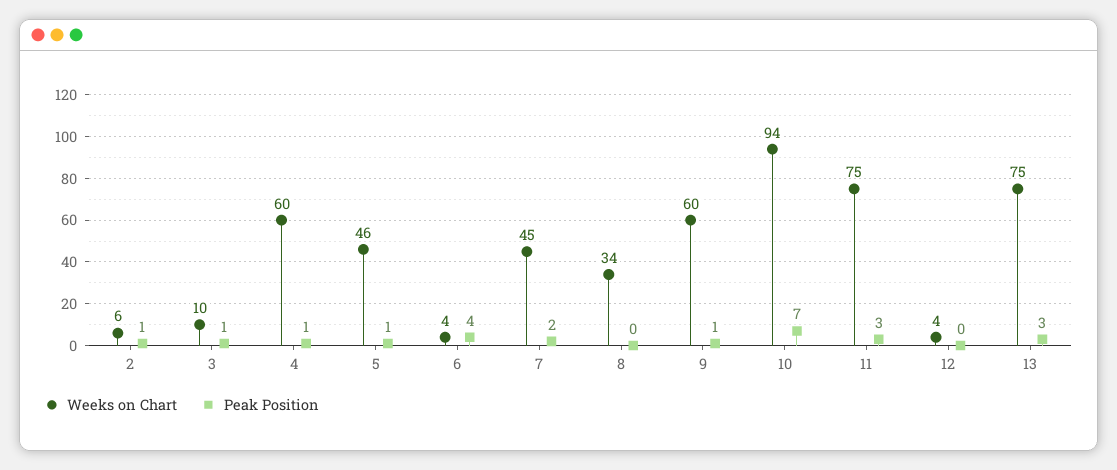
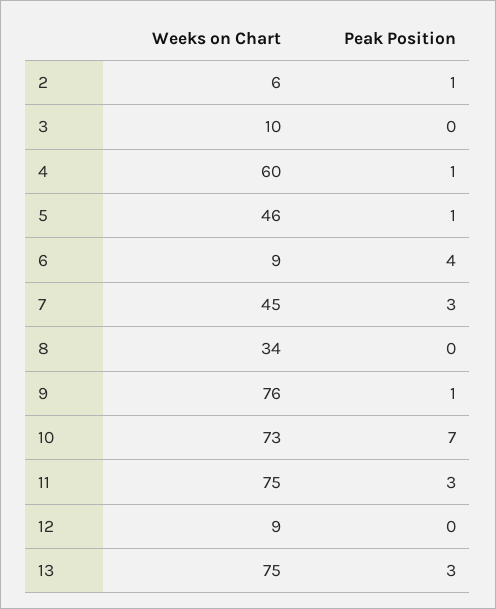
Peak Position, 3: 1 -> 0
Weeks on Chart, 6: 4 -> 9
Peak Position, 7: 2 -> 3
Weeks on Chart, 9: 60 -> 76
Weeks on Chart, 10: 94 -> 73
Weeks on Chart, 12: 4 -> 9

